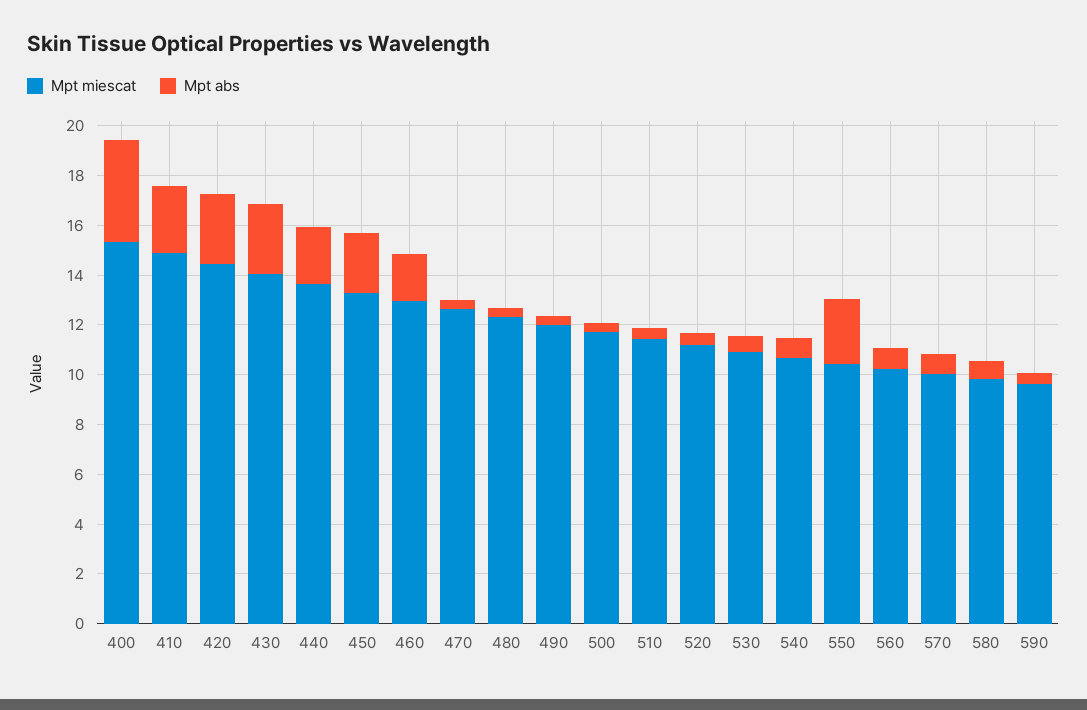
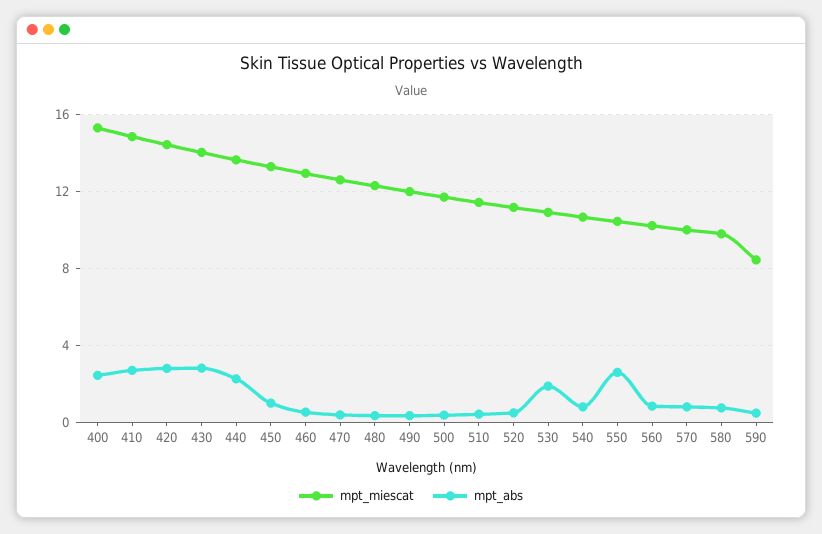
Mpt abs, 400: 4 -> 2.5
Mpt abs, 450: 2.5 -> 1
Mpt abs, 460: 2 -> 0.5
Mpt abs, 530: 0.5 -> 2
Mpt miescat, 590: 9.5 -> 8.5

